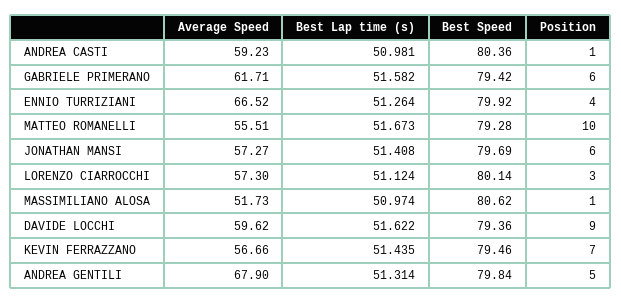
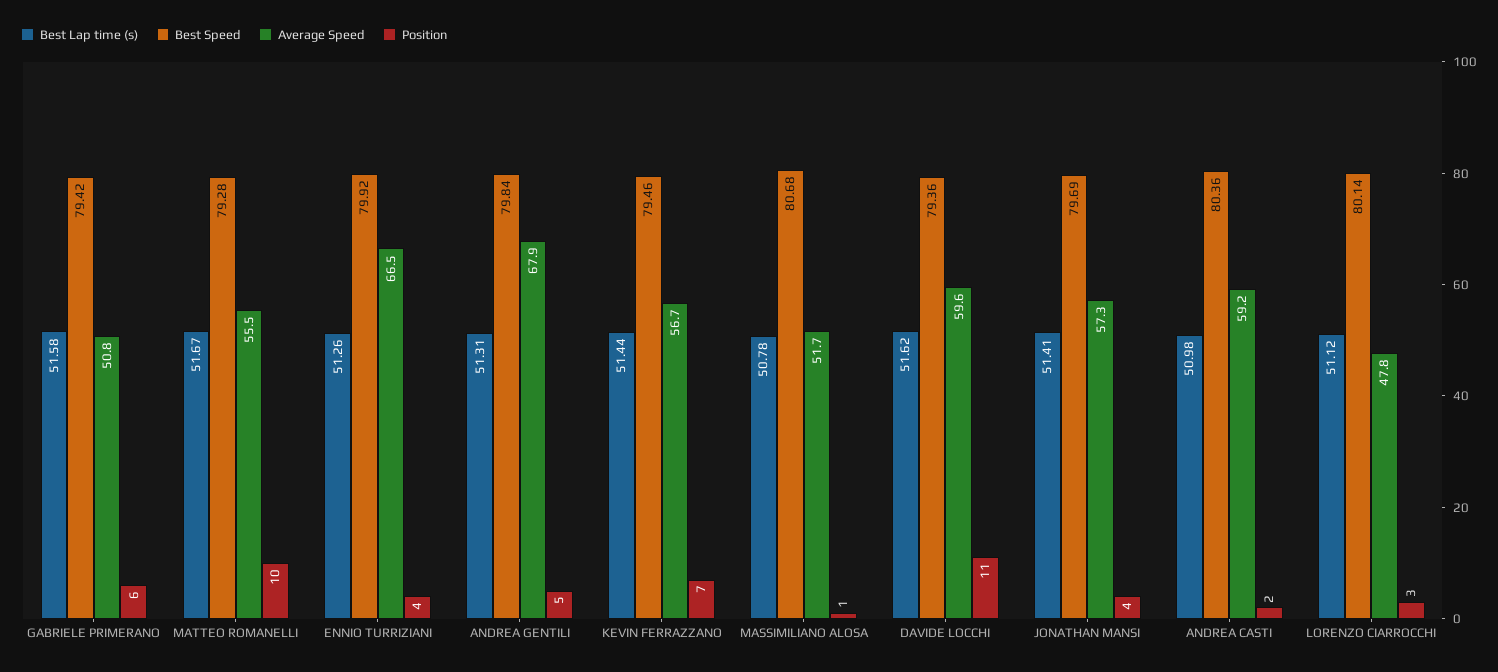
Position, ANDREA CASTI: 1 -> 2
Average Speed, GABRIELE PRIMERANO: 61.71 -> 50.8
Position, JONATHAN MANSI: 6 -> 4
Average Speed, LORENZO CIARROCCHI: 57.3 -> 47.8
Best Lap time (s), MASSIMILIANO ALOSA: 50.974 -> 50.78
Best Speed, MASSIMILIANO ALOSA: 80.62 -> 80.68
Position, DAVIDE LOCCHI: 9 -> 11

